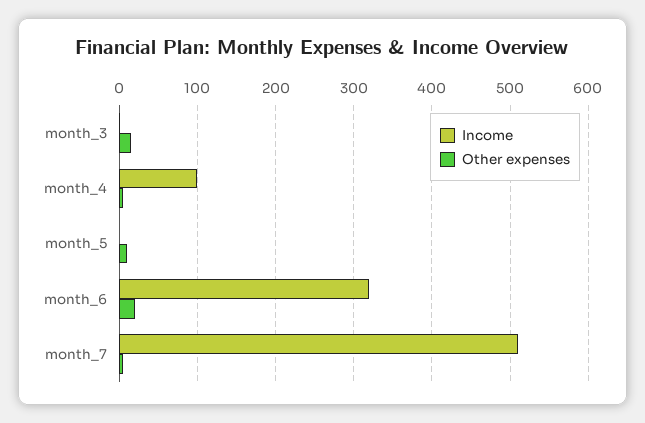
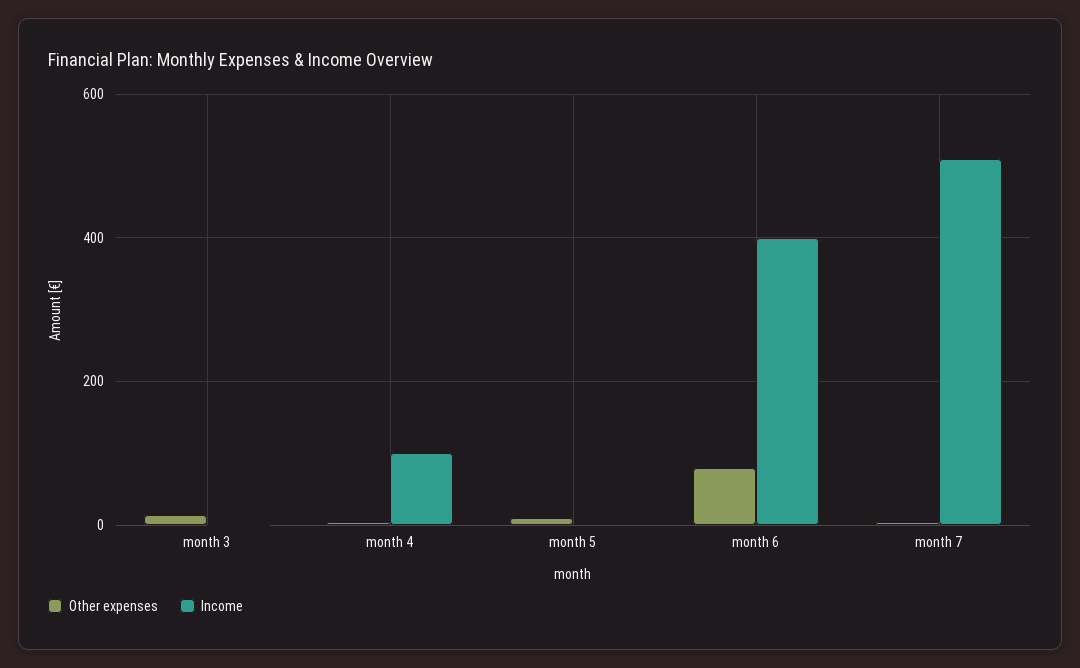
Income, month_6: 320 -> 400
Other expenses, month_6: 20 -> 80

